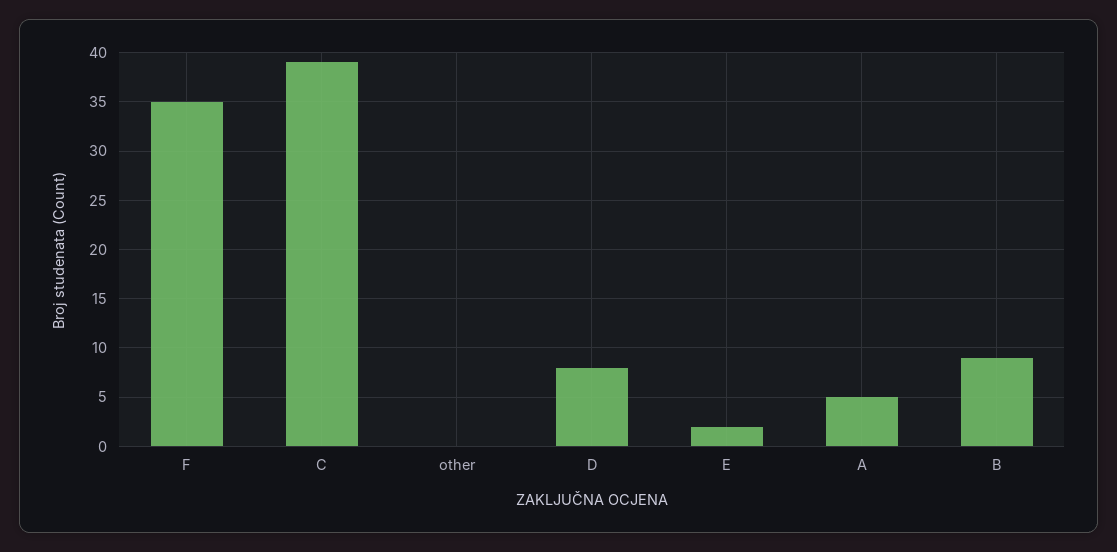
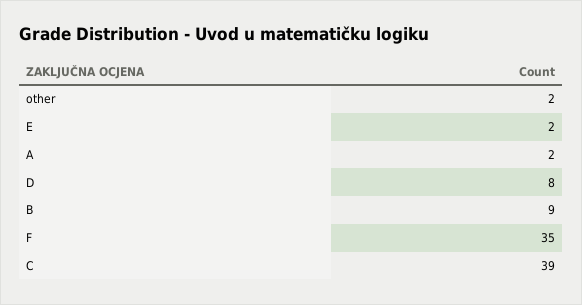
other: 0 -> 2
A: 5 -> 2

